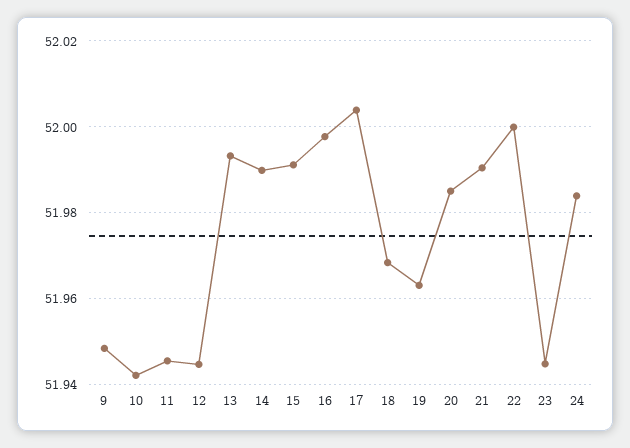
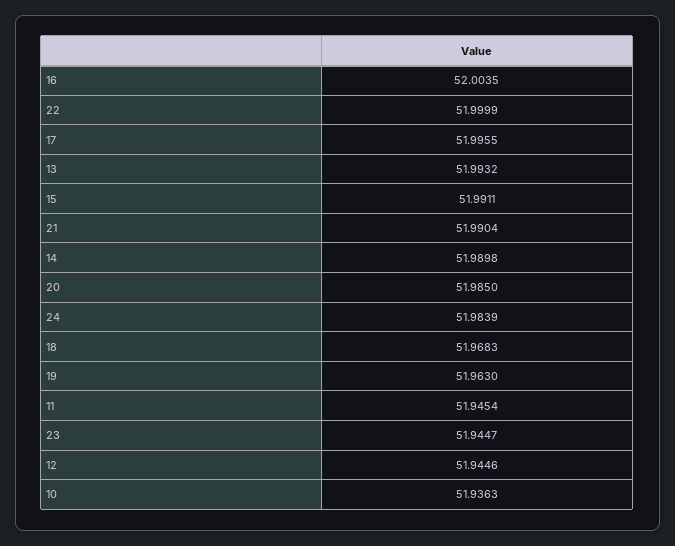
9: 51.948 -> none
10: 51.942 -> 51.9363
16: 51.998 -> 52.0035
17: 52.004 -> 51.9955

